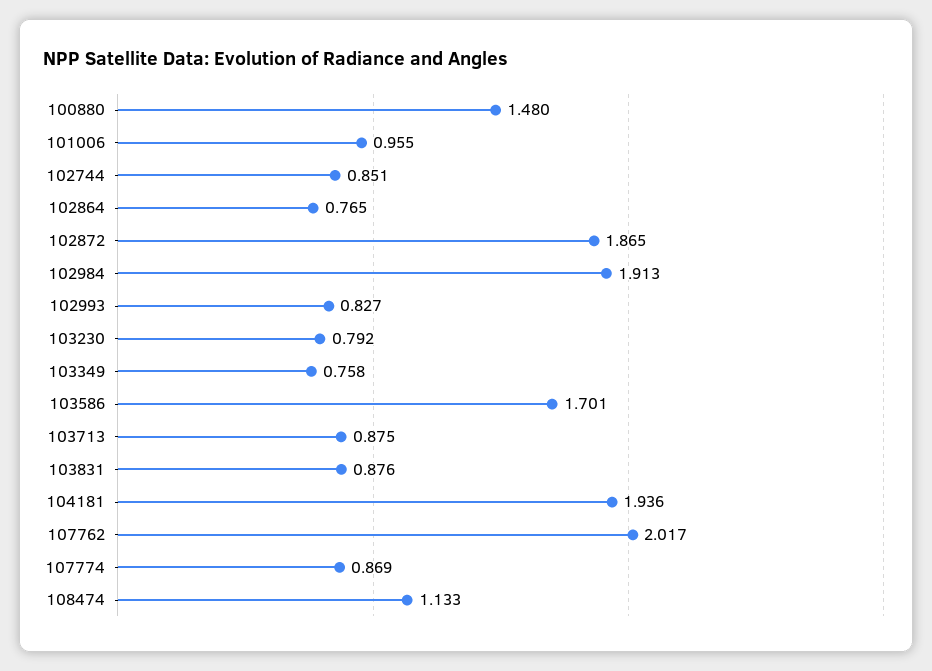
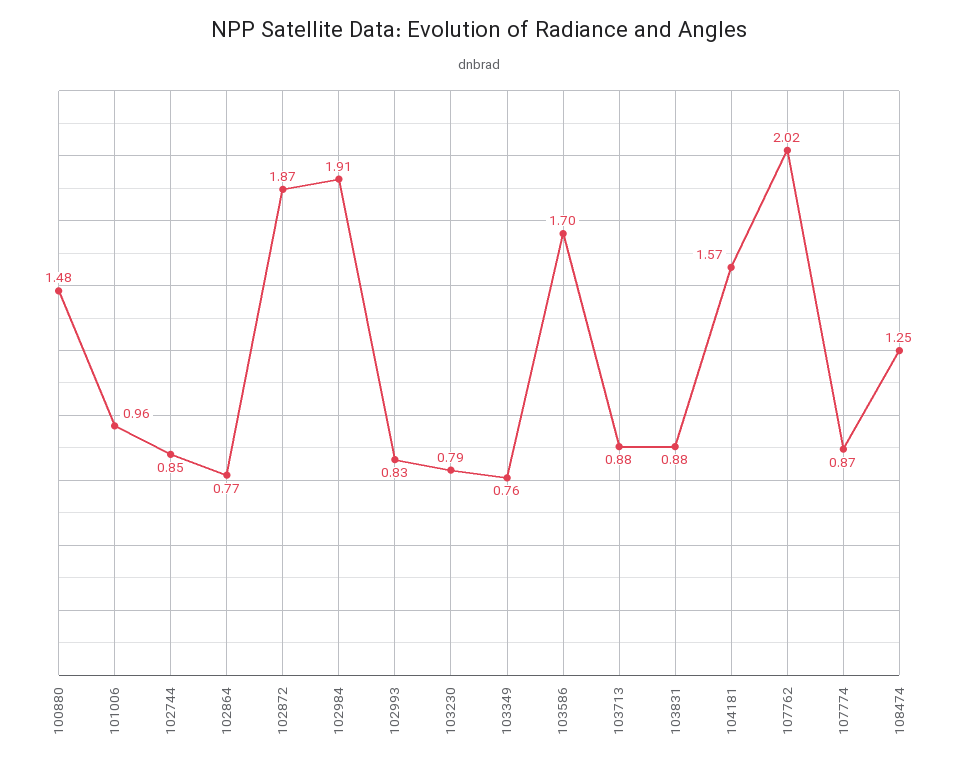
104181: 1.936 -> 1.57
108474: 1.133 -> 1.25

